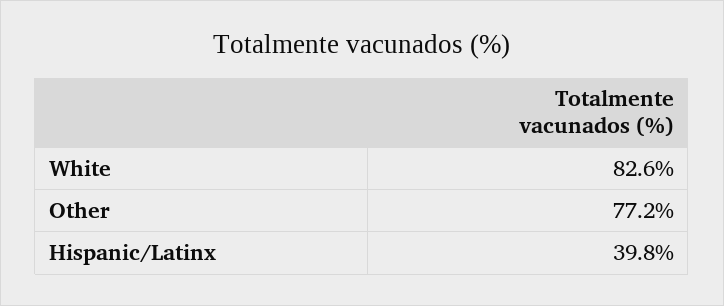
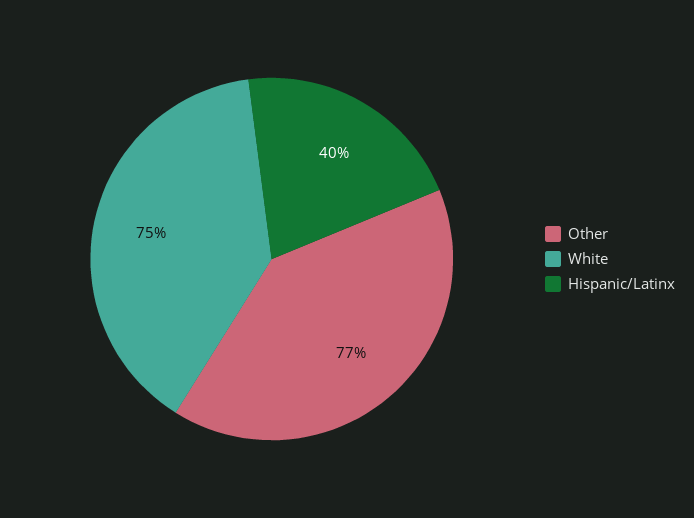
White: 82.6 -> 75

